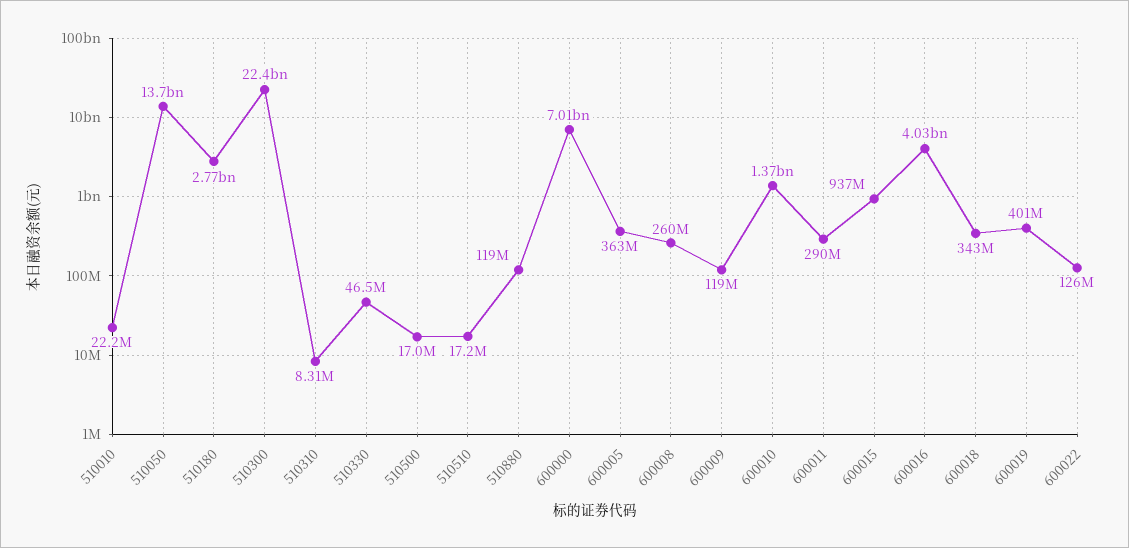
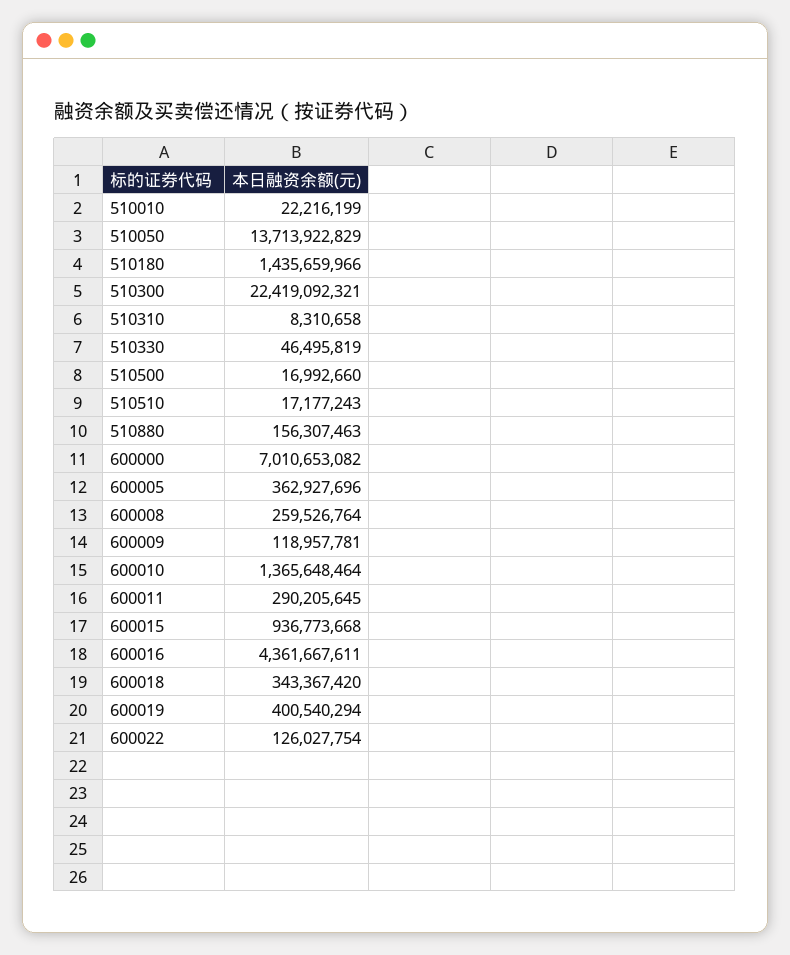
510180: 2770000000 -> 1435659966
510880: 119000000 -> 156307463
600016: 4030000000 -> 4361667611

